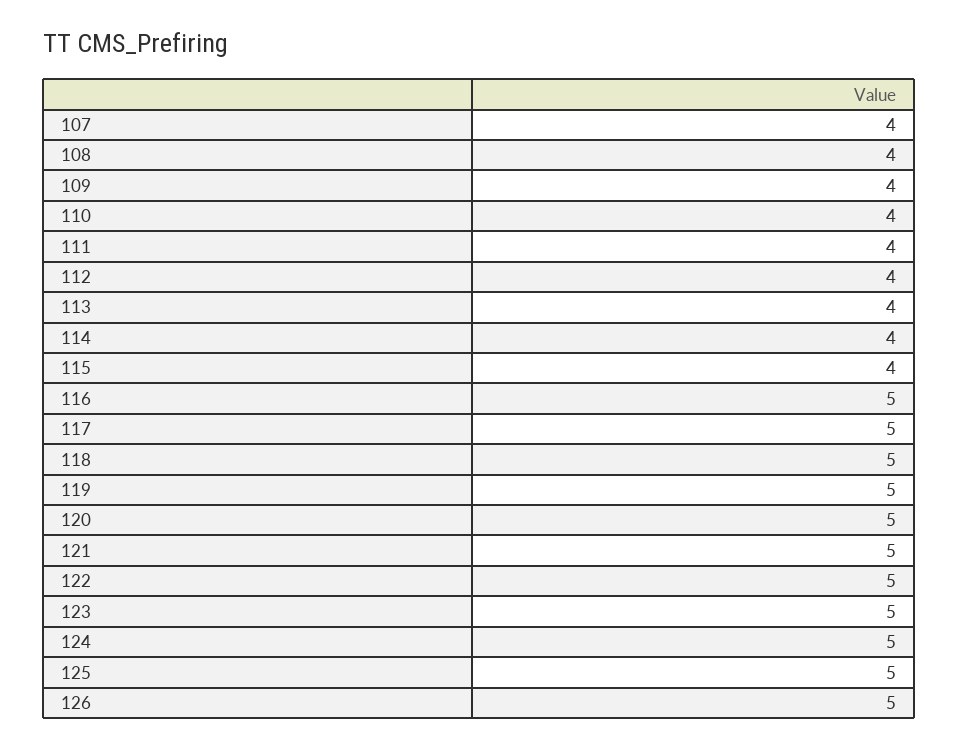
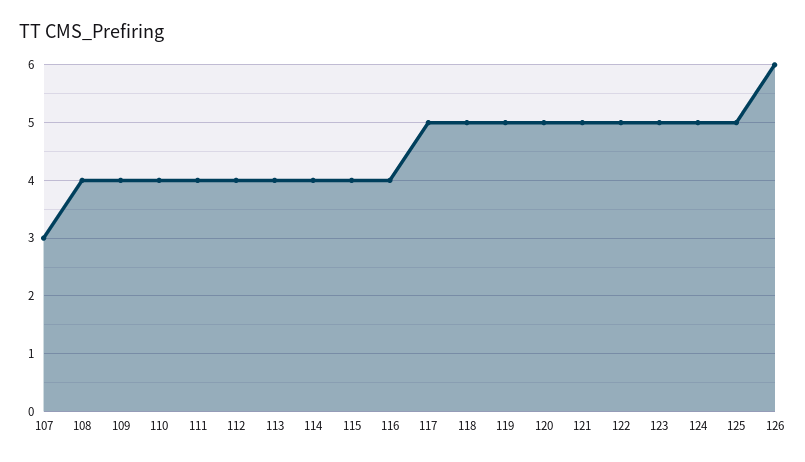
107: 4 -> 3
116: 5 -> 4
126: 5 -> 6

